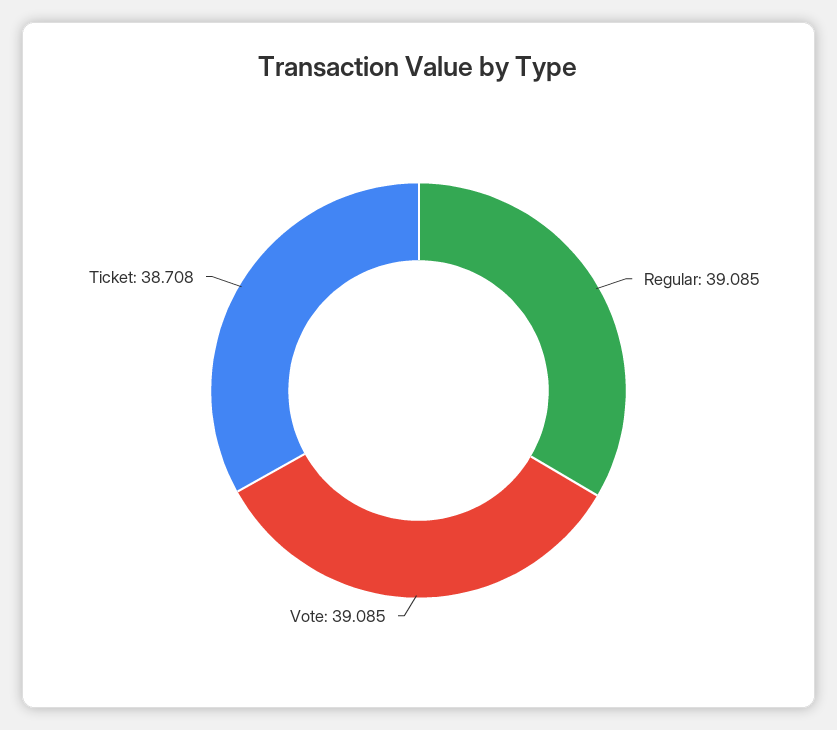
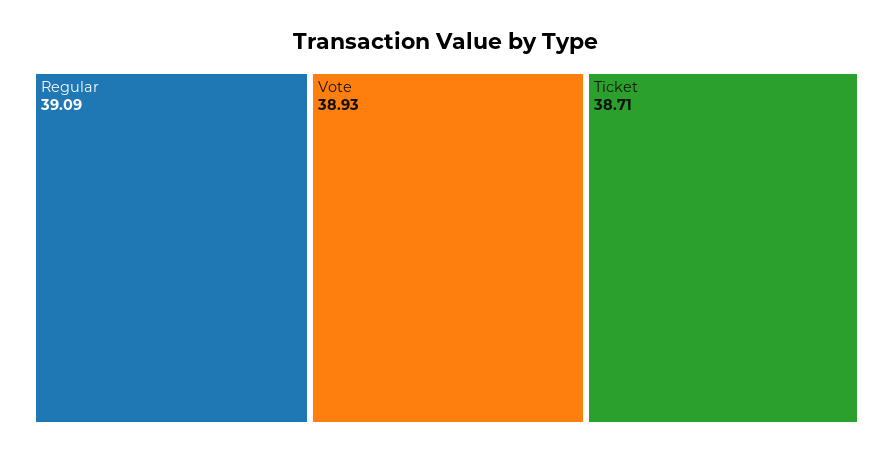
Vote: 39.085 -> 38.93

